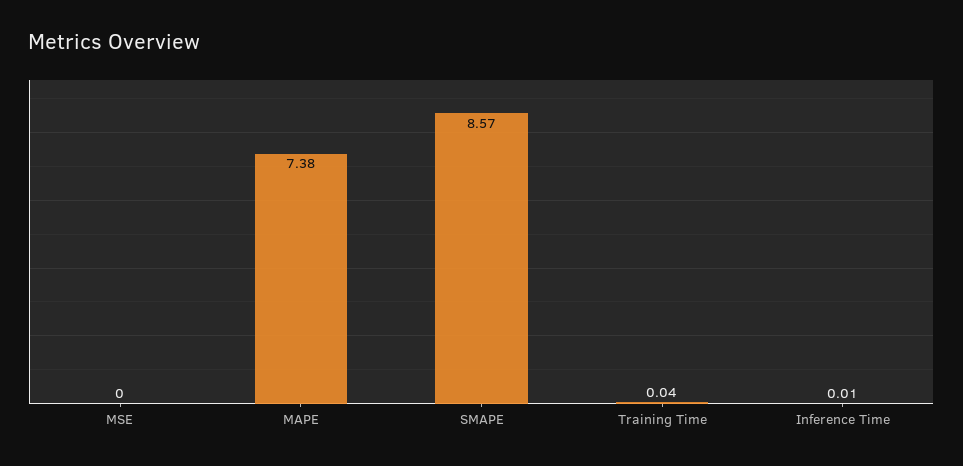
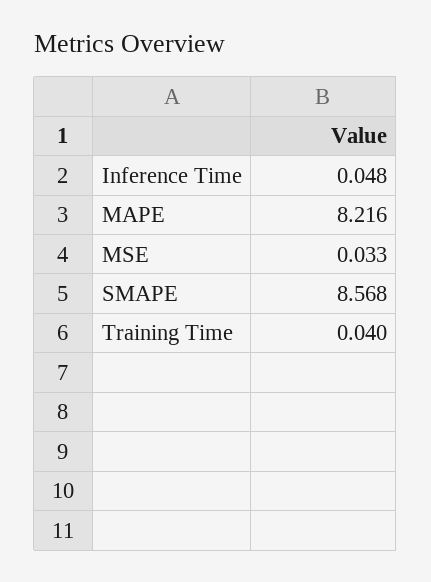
MSE: 0 -> 0.033
MAPE: 7.38 -> 8.216
Inference Time: 0.01 -> 0.048

